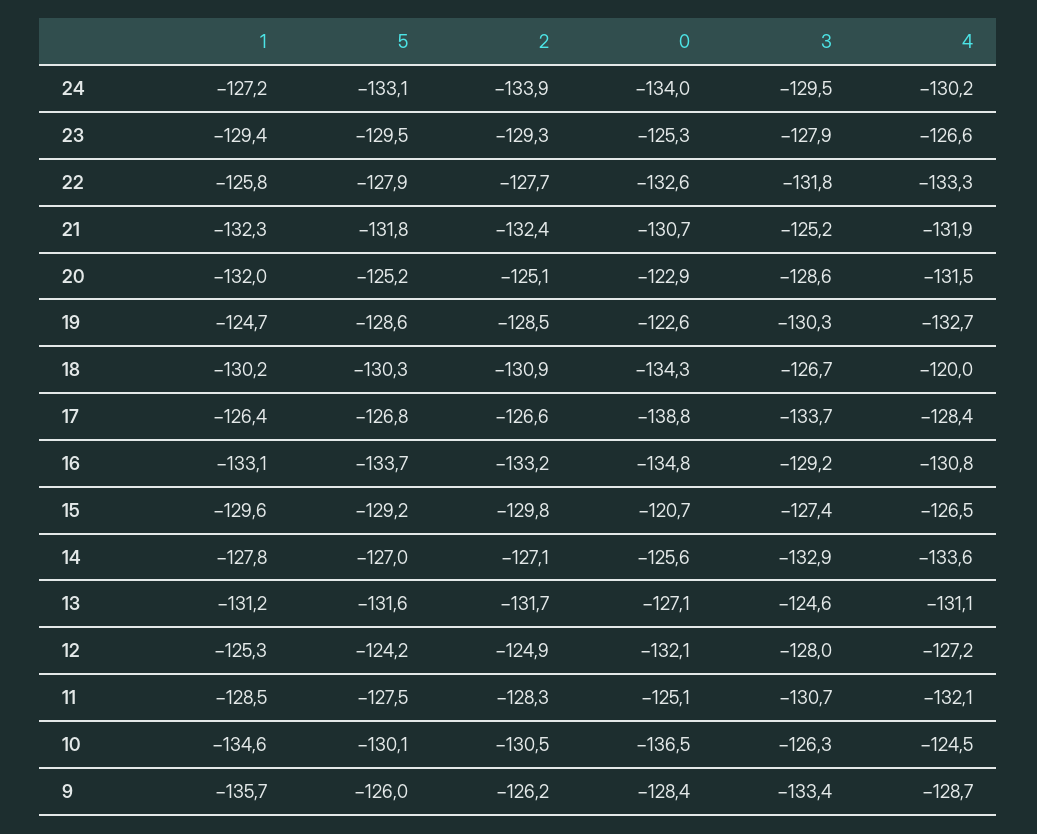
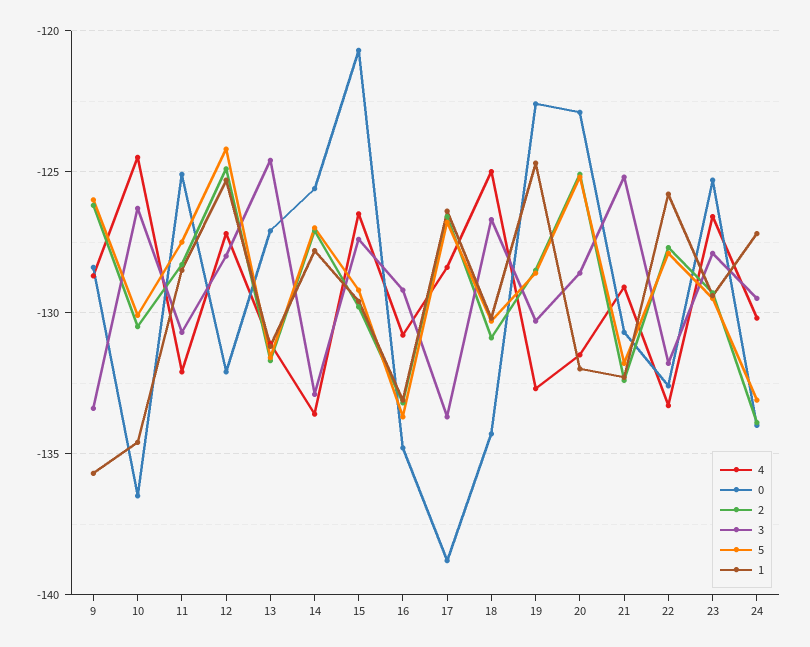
4, 21: -131.9 -> -129
4, 18: -120 -> -125

